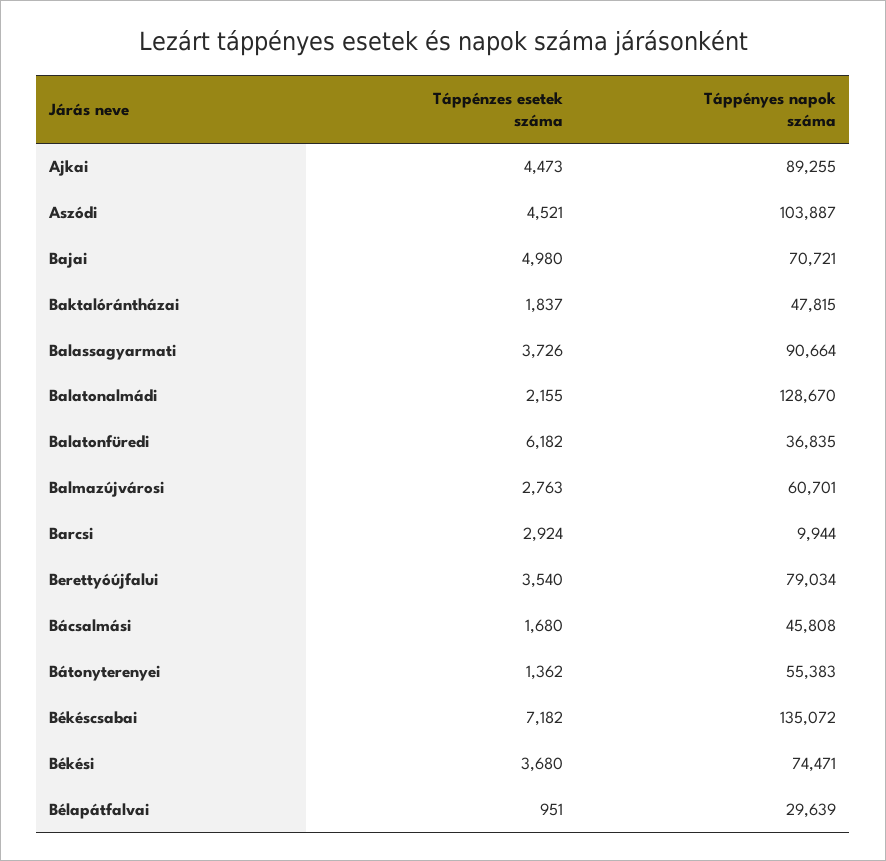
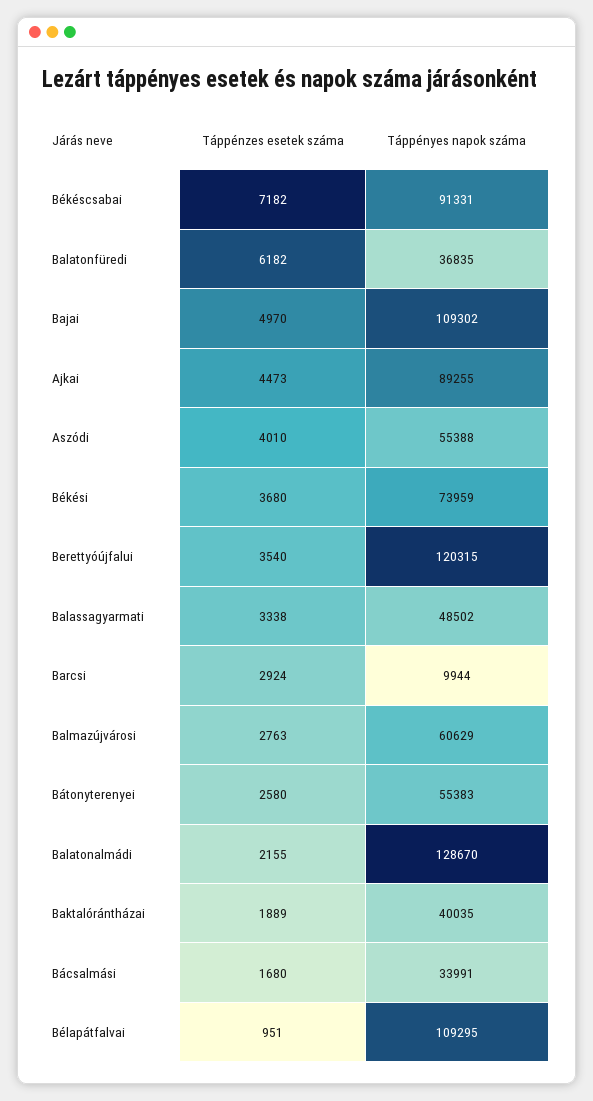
Táppénzes esetek száma, Aszódi: 4521 -> 4010
Táppényes napok száma, Aszódi: 103887 -> 55388
Táppénzes esetek száma, Bajai: 4980 -> 4970
Táppényes napok száma, Bajai: 70721 -> 109302
Táppénzes esetek száma, Baktalórántházai: 1837 -> 1889
Táppényes napok száma, Baktalórántházai: 47815 -> 40035
Táppénzes esetek száma, Balassagyarmati: 3726 -> 3338
Táppényes napok száma, Balassagyarmati: 90664 -> 48502
Táppényes napok száma, Balmazújvárosi: 60701 -> 60629
Táppényes napok száma, Berettyóújfalui: 79034 -> 120315
Táppényes napok száma, Bácsalmási: 45808 -> 33991
Táppénzes esetek száma, Bátonyterenyei: 1362 -> 2580
Táppényes napok száma, Békéscsabai: 135072 -> 91331
Táppényes napok száma, Békési: 74471 -> 73959
Táppényes napok száma, Bélapátfalvai: 29639 -> 109295

